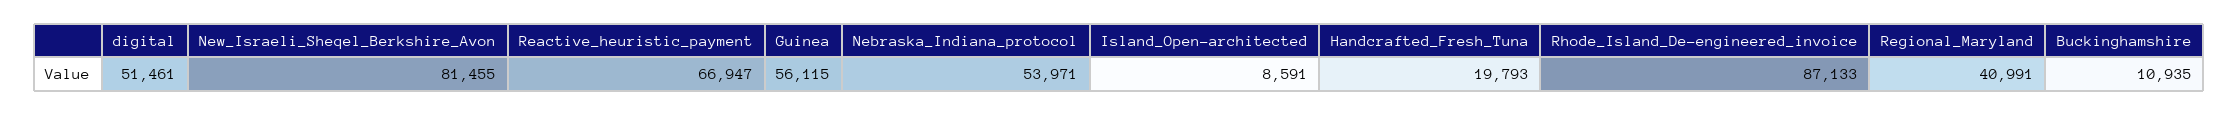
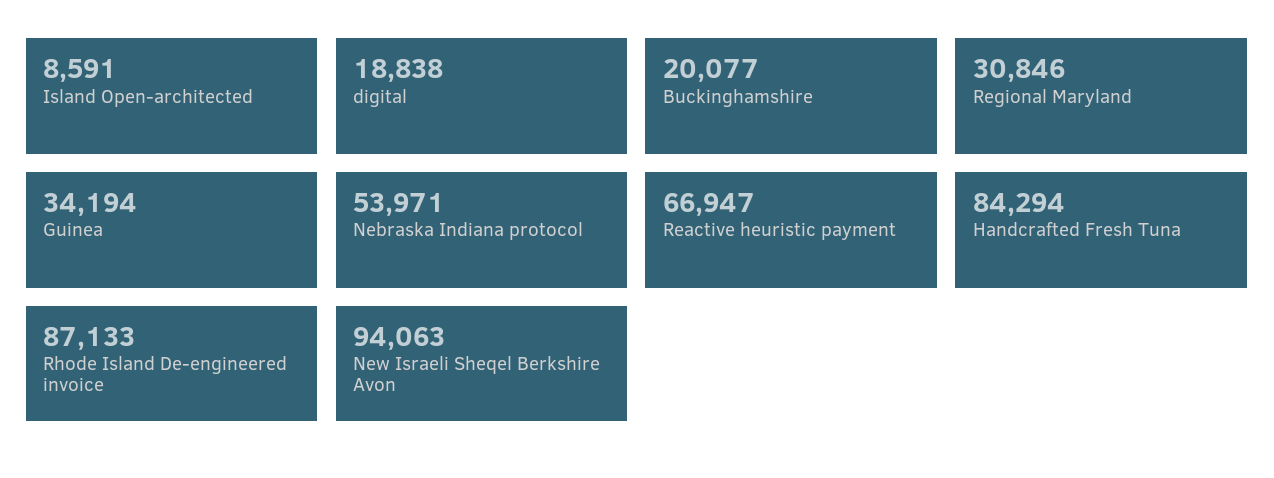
digital: 51461 -> 18838
New_Israeli_Sheqel_Berkshire_Avon: 81455 -> 94063
Guinea: 56115 -> 34194
Handcrafted_Fresh_Tuna: 19793 -> 84294
Regional_Maryland: 40991 -> 30846
Buckinghamshire: 10935 -> 20077

